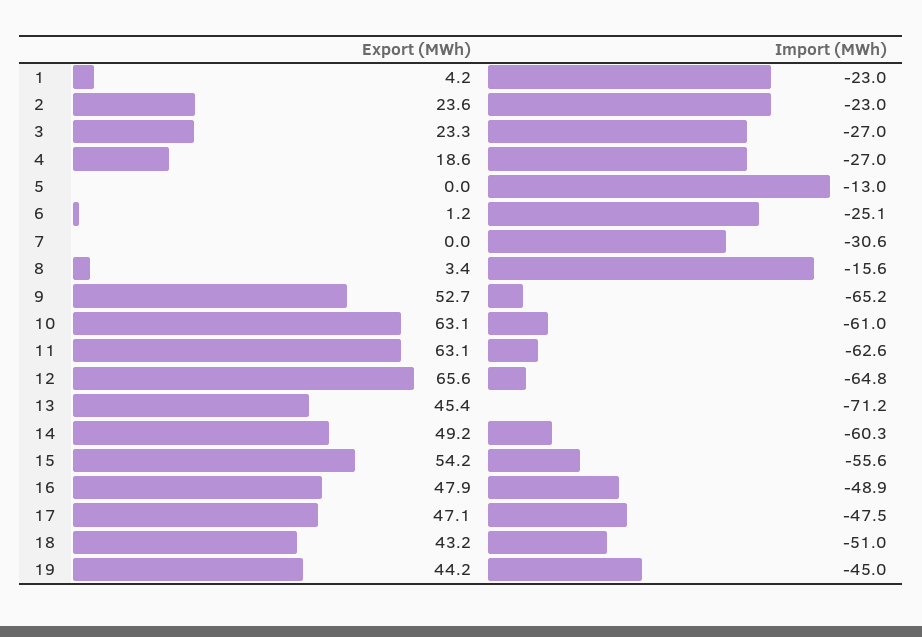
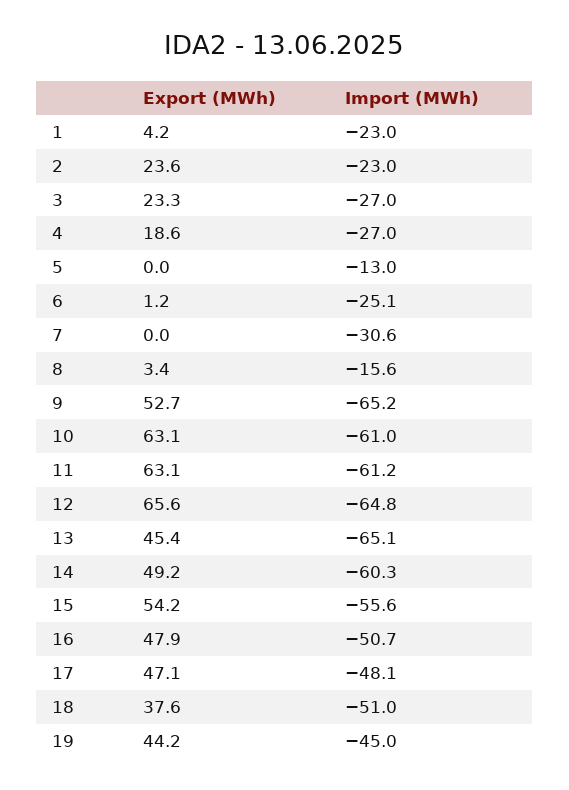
Import (MWh), 11: -62.6 -> -61.2
Import (MWh), 13: -71.2 -> -65.1
Import (MWh), 16: -48.9 -> -50.7
Import (MWh), 17: -47.5 -> -48.1
Export (MWh), 18: 43.2 -> 37.6

